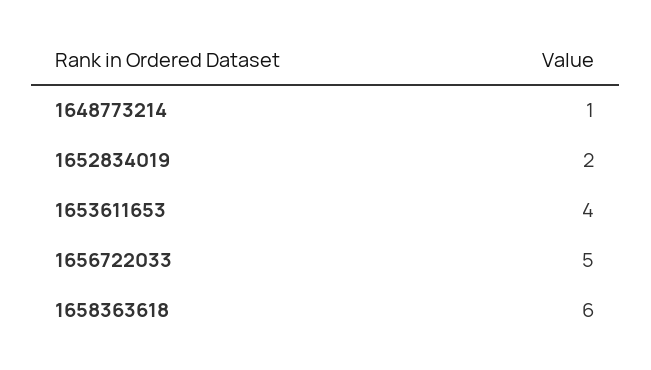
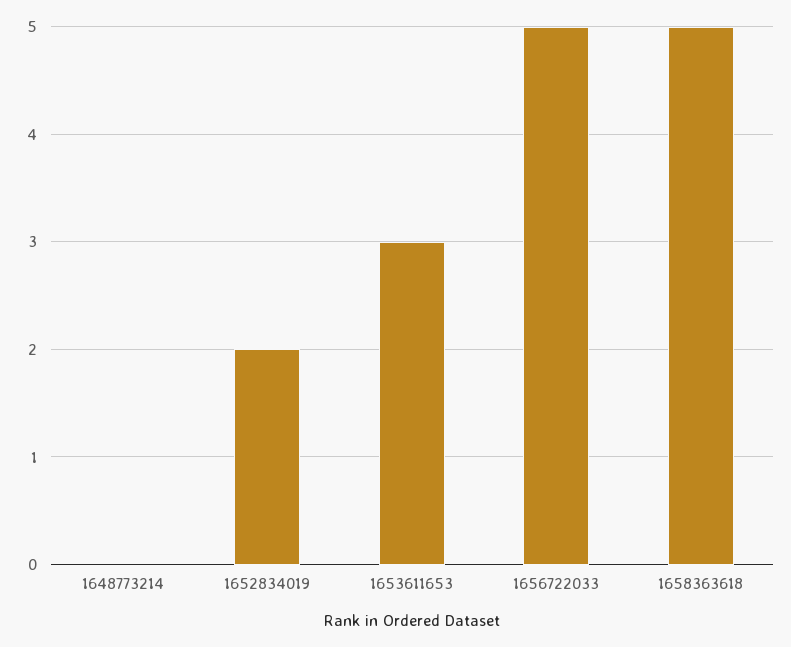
1648773214: 1 -> 0
1653611653: 4 -> 3
1658363618: 6 -> 5

